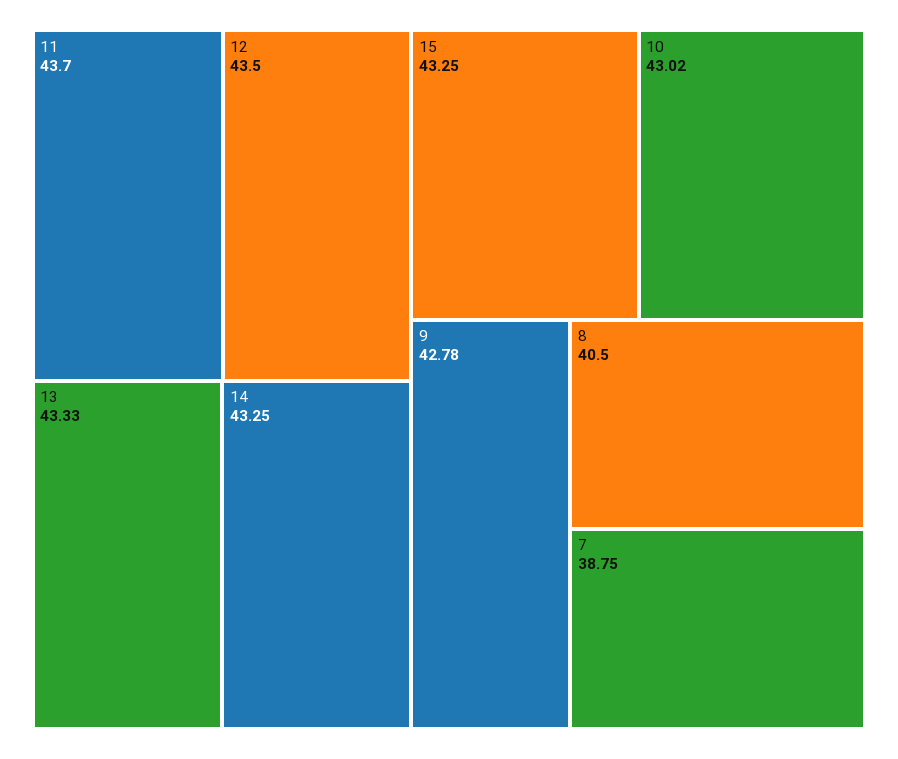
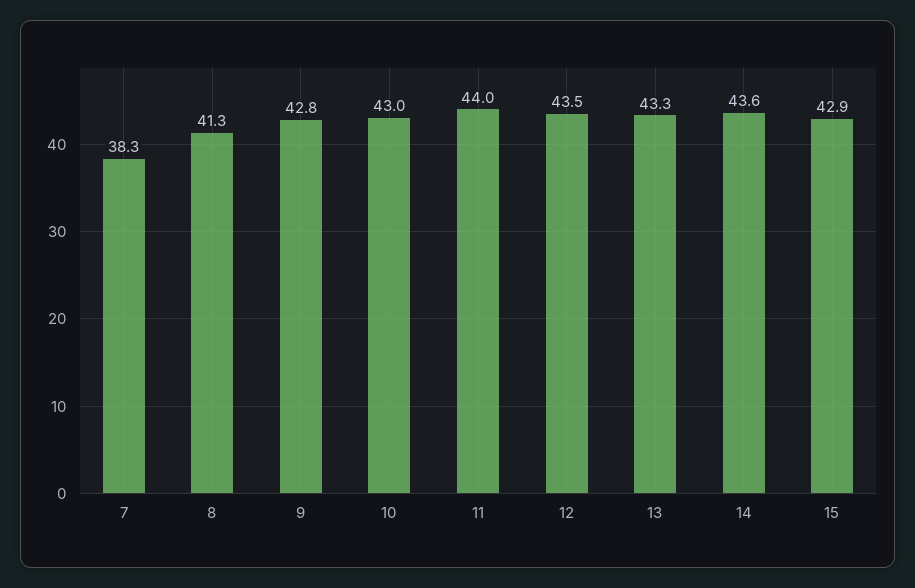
11: 43.7 -> 44
14: 43.25 -> 43.6
15: 43.25 -> 42.9
8: 40.5 -> 41.3
7: 38.75 -> 38.3

